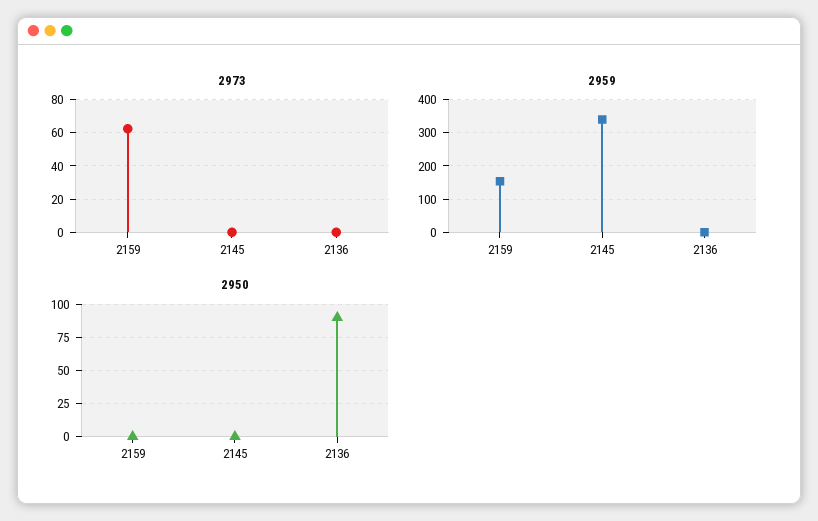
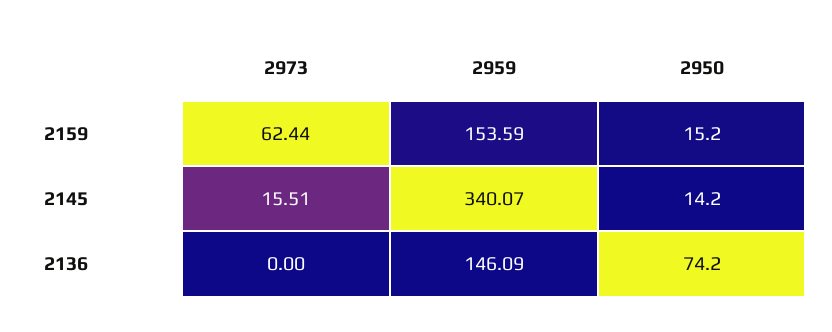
2973, 2145: 0 -> 15.51
2959, 2136: 0 -> 146.09
2950, 2159: 0 -> 15.2
2950, 2145: 0 -> 14.2
2950, 2136: 90 -> 74.2

